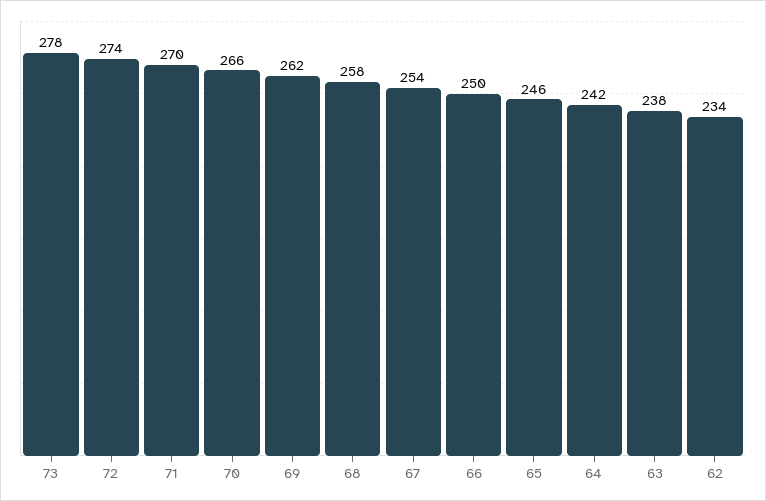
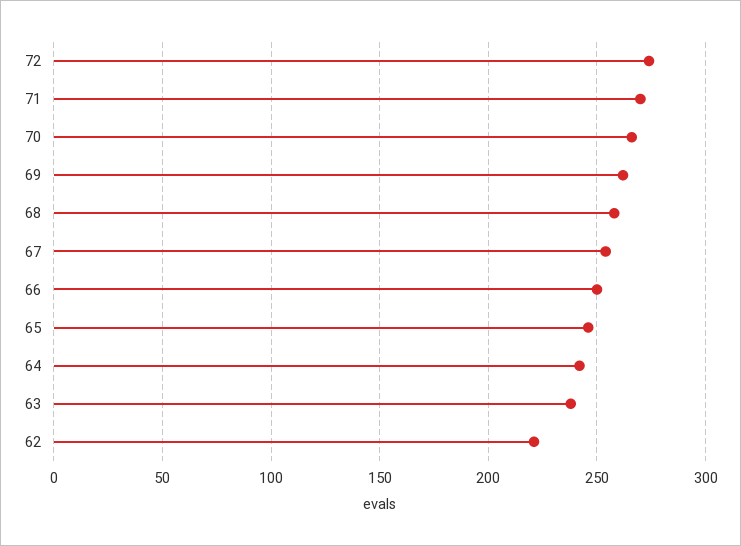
73: 278 -> none
62: 234 -> 220

